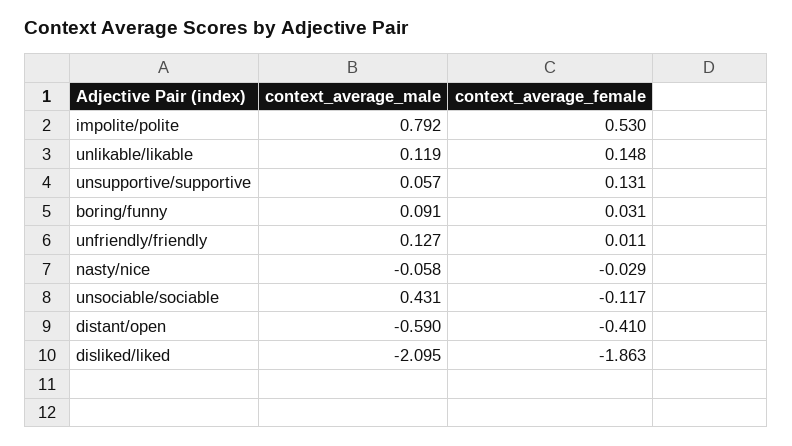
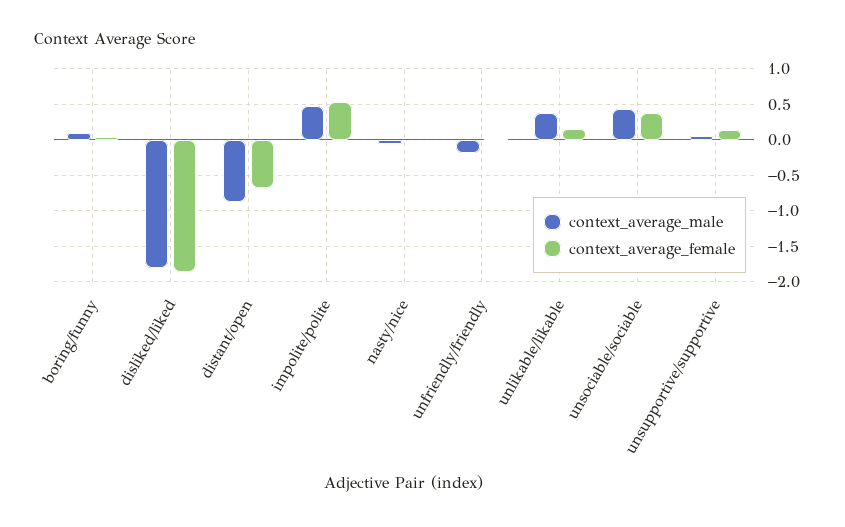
context_average_male, impolite/polite: 0.792 -> 0.5
context_average_male, unlikable/likable: 0.119 -> 0.4
context_average_male, unfriendly/friendly: 0.127 -> -0.2
context_average_female, unsociable/sociable: -0.117 -> 0.4
context_average_male, distant/open: -0.59 -> -0.9
context_average_female, distant/open: -0.41 -> -0.7
context_average_male, disliked/liked: -2.095 -> -1.8

